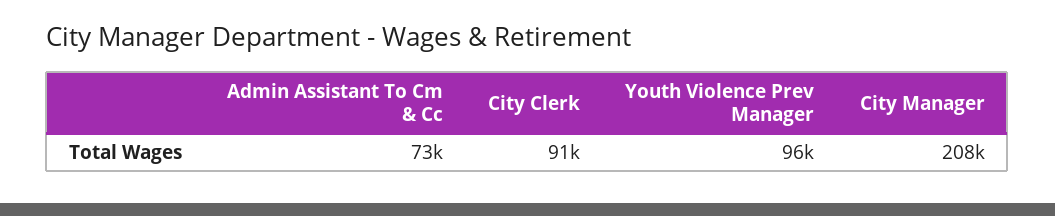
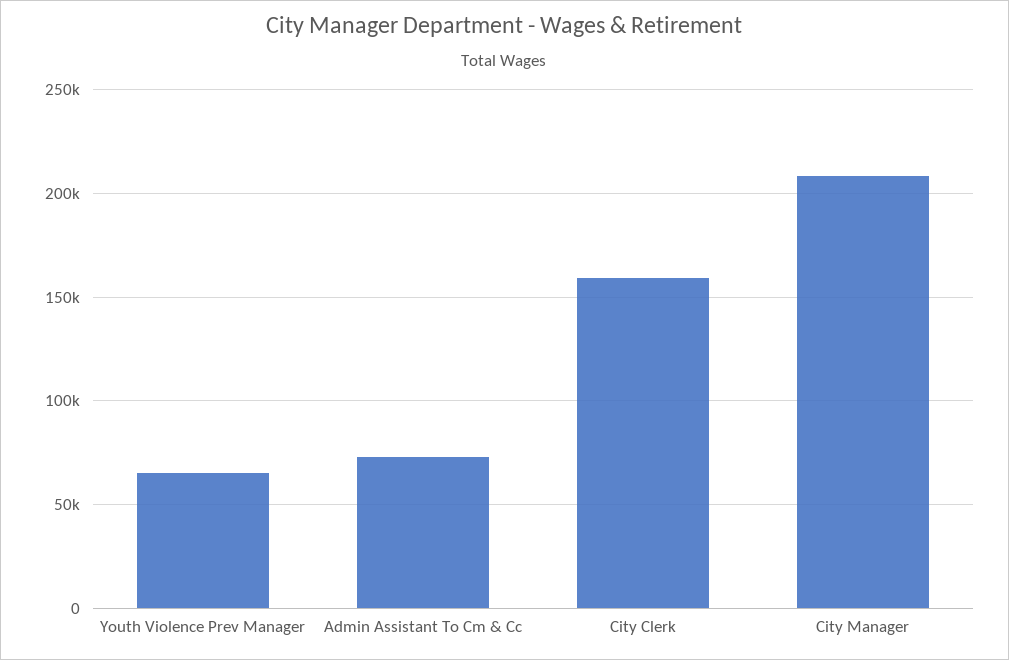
City Clerk: 91000 -> 160000
Youth Violence Prev Manager: 96000 -> 65000

